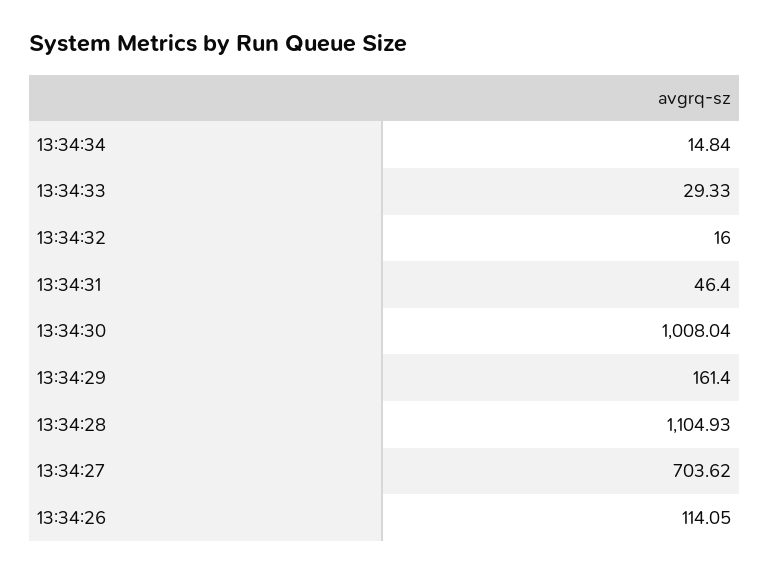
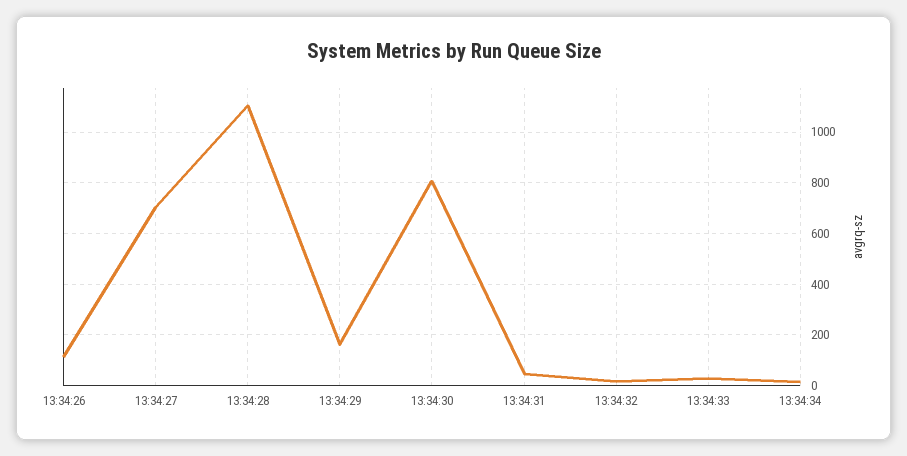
13:34:30: 1008.04 -> 800

